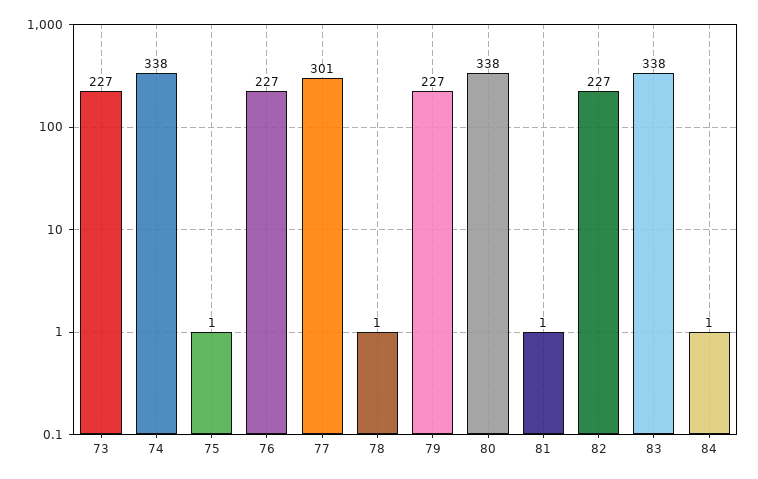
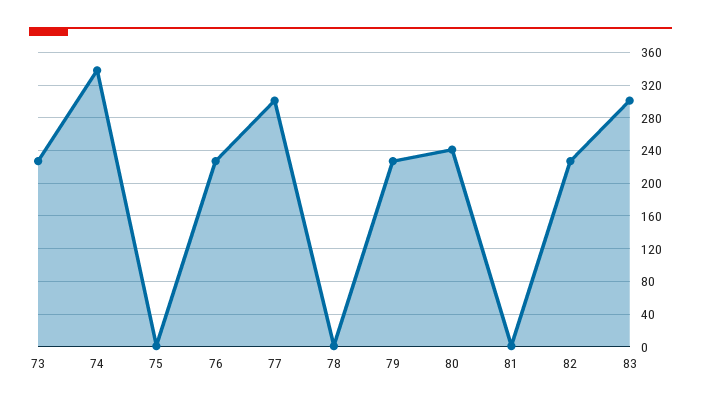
80: 338 -> 240
83: 338 -> 300
84: 1 -> none

